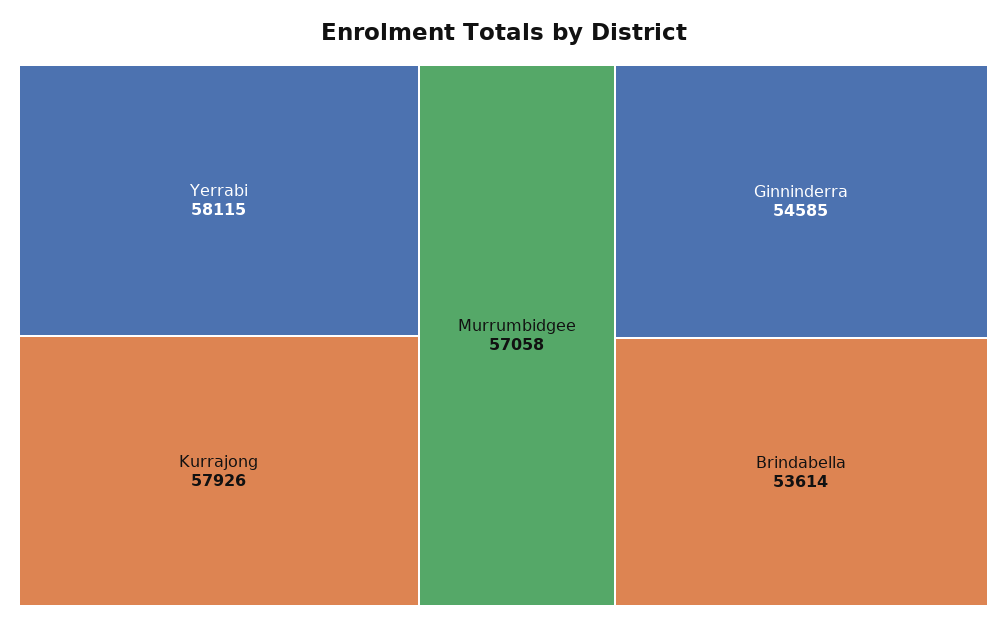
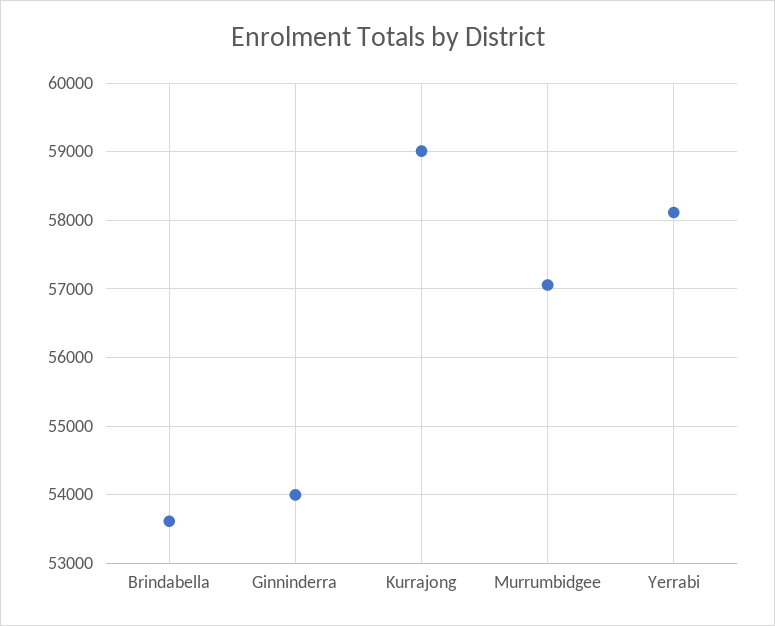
Kurrajong: 57926 -> 59000
Ginninderra: 54585 -> 54000

